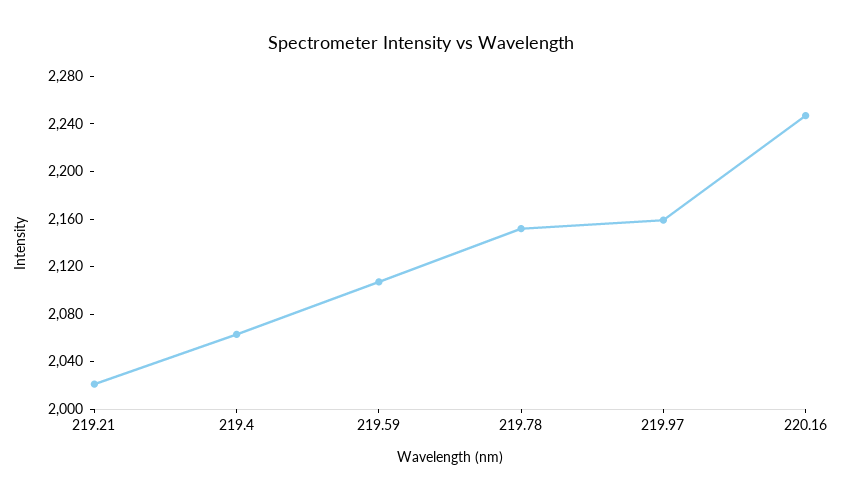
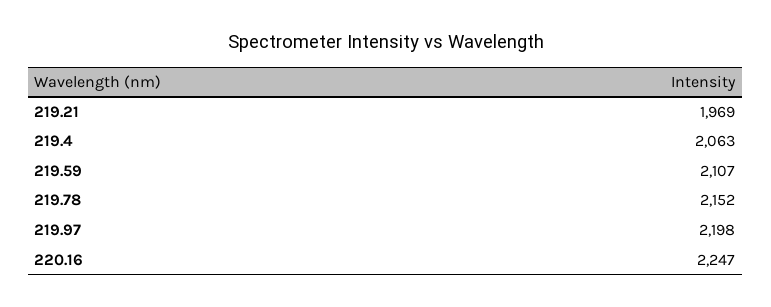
219.21: 2020 -> 1969
219.97: 2160 -> 2198

